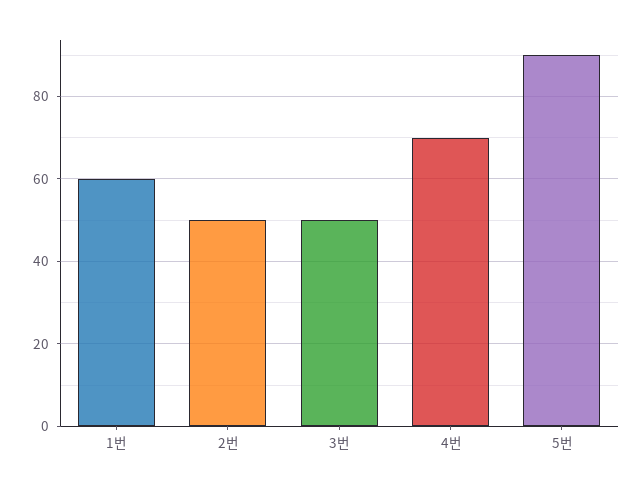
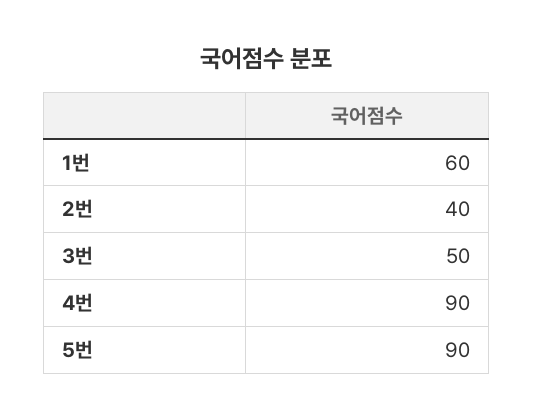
2번: 50 -> 40
4번: 70 -> 90

